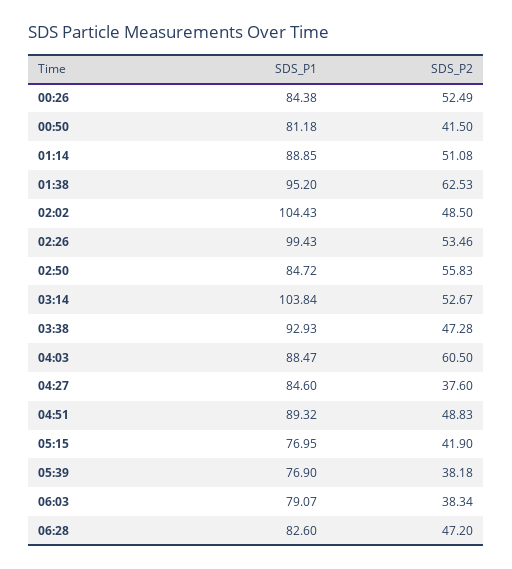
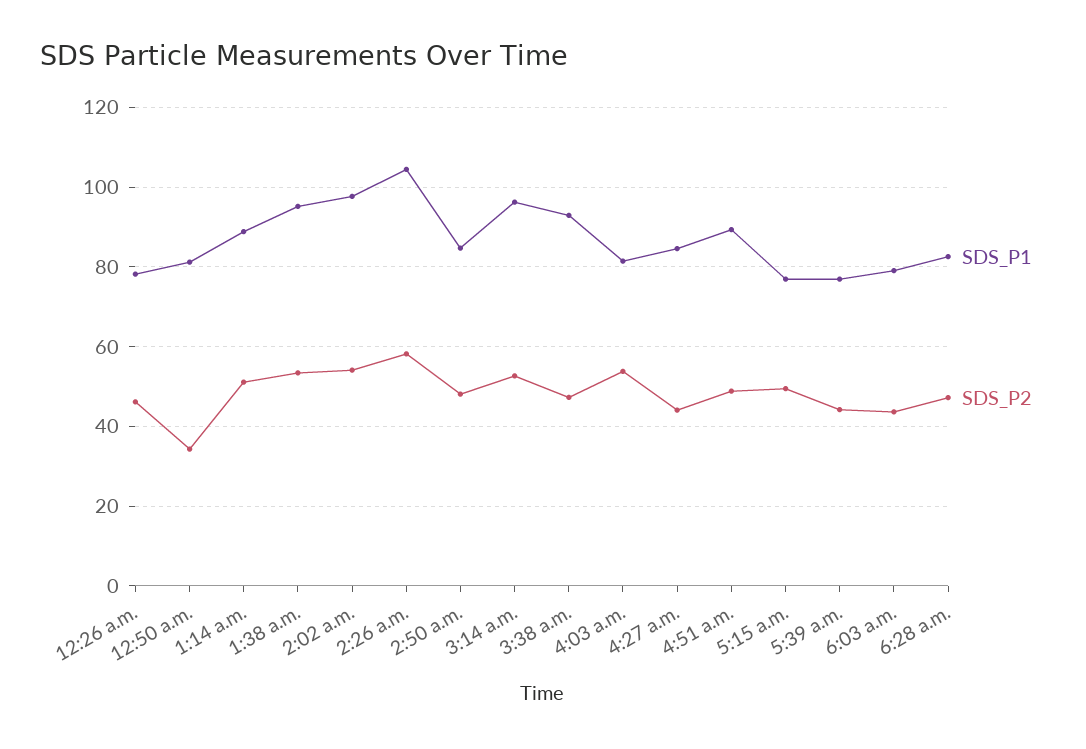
SDS_P1, 00:26: 84.38 -> 78
SDS_P2, 00:26: 52.49 -> 46
SDS_P2, 00:50: 41.5 -> 34
SDS_P2, 01:38: 62.53 -> 54
SDS_P1, 02:02: 104.43 -> 98
SDS_P2, 02:02: 48.5 -> 54
SDS_P1, 02:26: 99.43 -> 104
SDS_P2, 02:26: 53.46 -> 58
SDS_P2, 02:50: 55.83 -> 48
SDS_P1, 03:14: 103.84 -> 96
SDS_P1, 04:03: 88.47 -> 82
SDS_P2, 04:03: 60.5 -> 54
SDS_P2, 04:27: 37.6 -> 44
SDS_P2, 05:15: 41.9 -> 50
SDS_P2, 05:39: 38.18 -> 44
SDS_P2, 06:03: 38.34 -> 44

